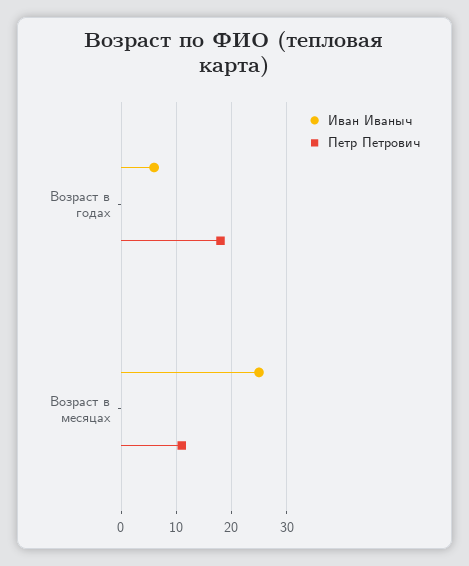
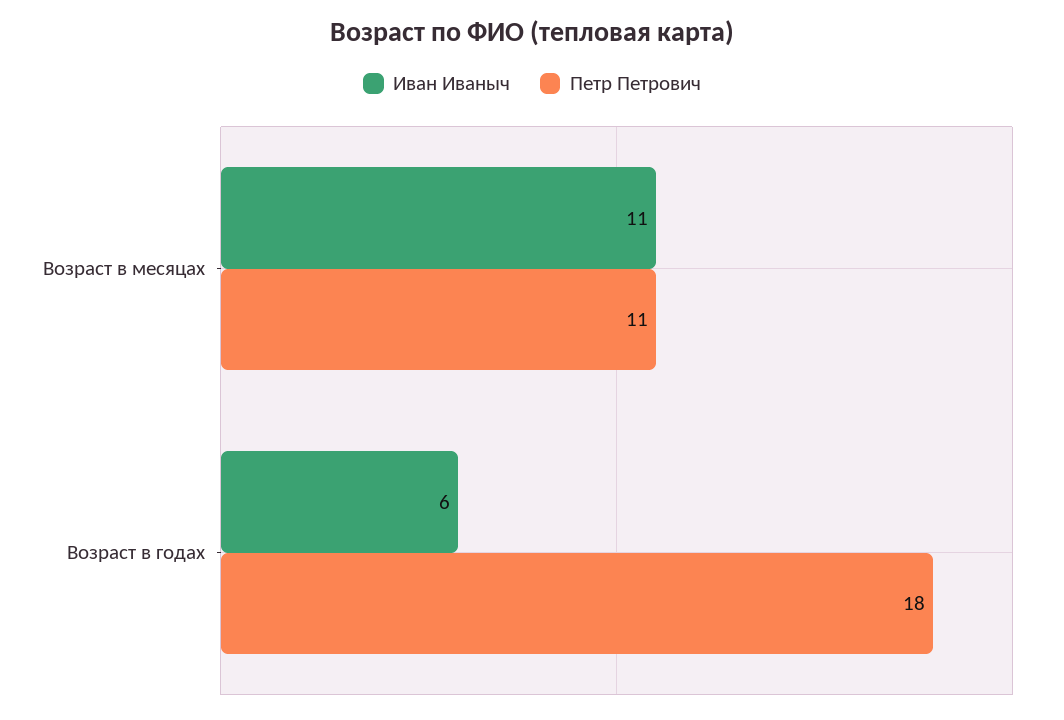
Иван Иваныч, Возраст в месяцах: 25 -> 11

